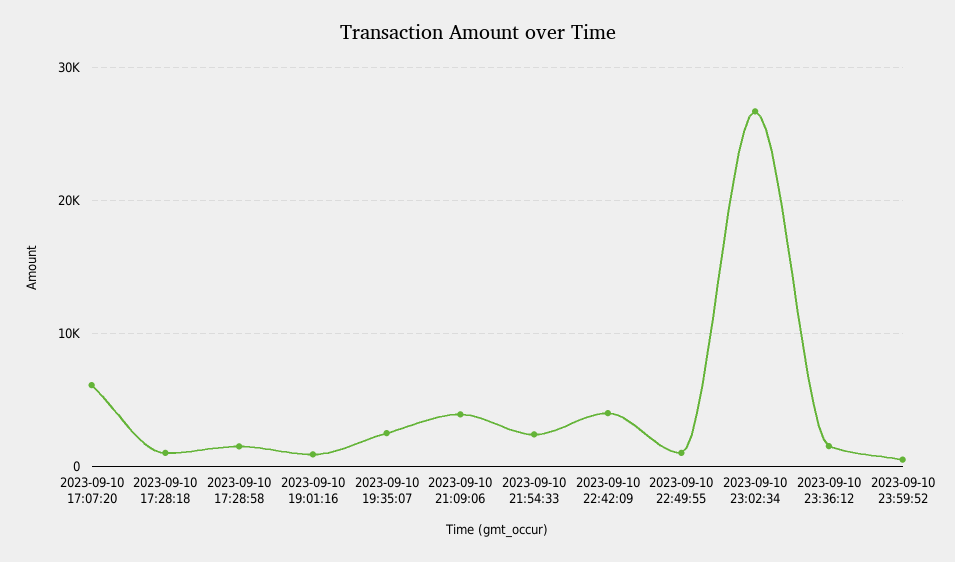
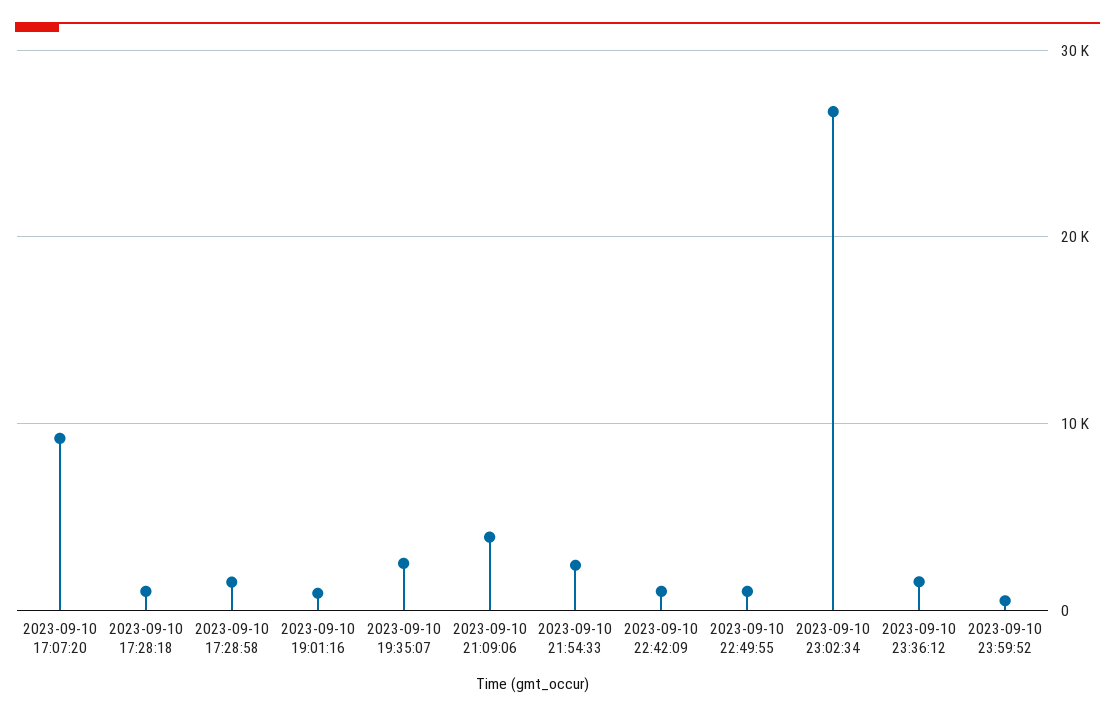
2023-09-10 17:07:20: 6000 -> 9000
2023-09-10 22:42:09: 4000 -> 1000

